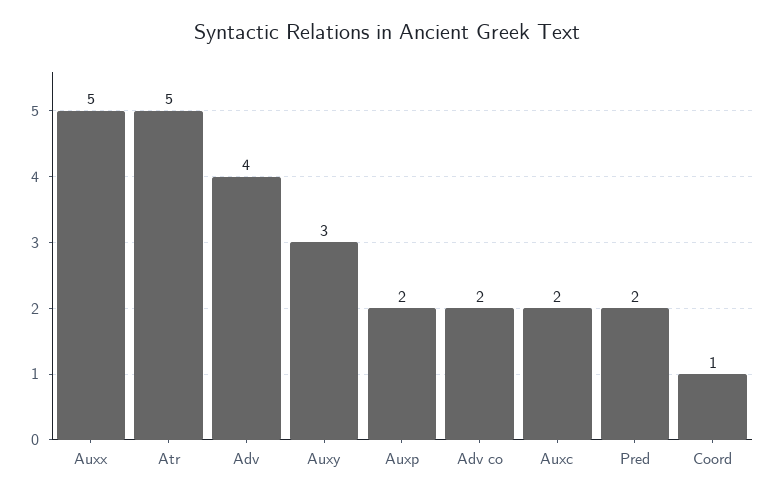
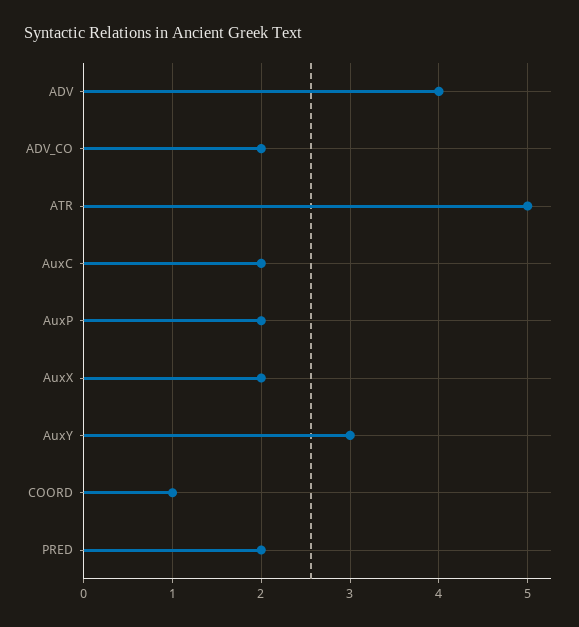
Auxx: 5 -> 2

